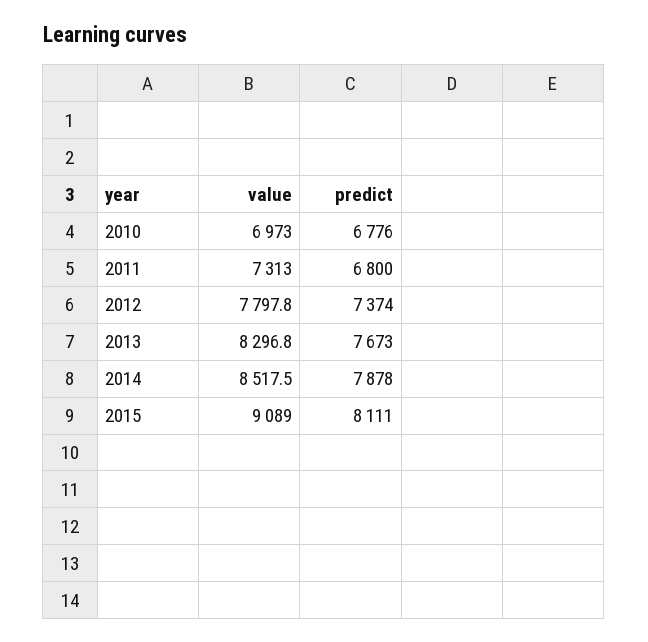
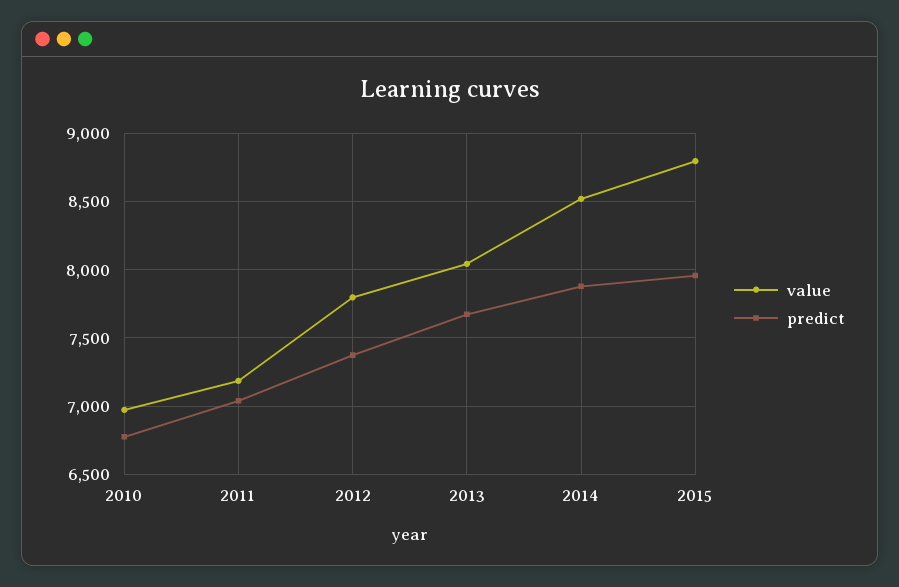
value, 2011: 7313 -> 7200
predict, 2011: 6800 -> 7050
value, 2013: 8296.8 -> 8050
value, 2015: 9089 -> 8800
predict, 2015: 8111 -> 7950

